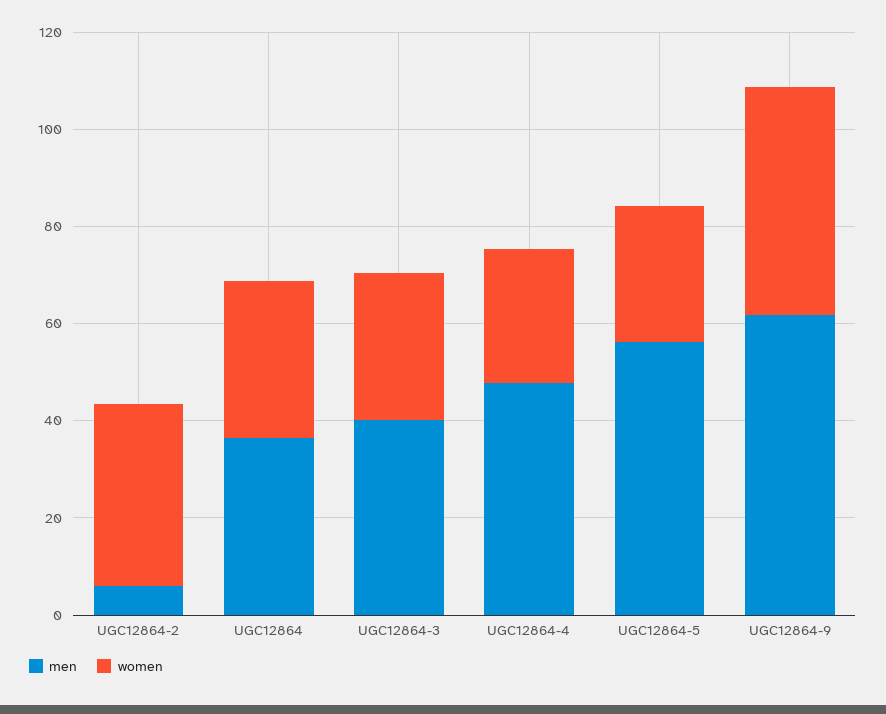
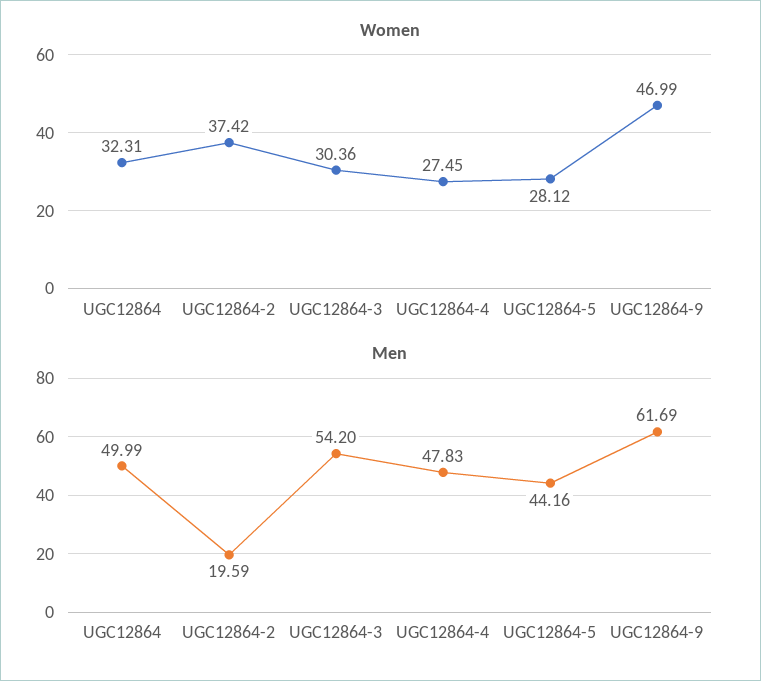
men, UGC12864-2: 5 -> 19.59
men, UGC12864: 35 -> 49.99
men, UGC12864-3: 40 -> 54.2
men, UGC12864-5: 55 -> 44.16

